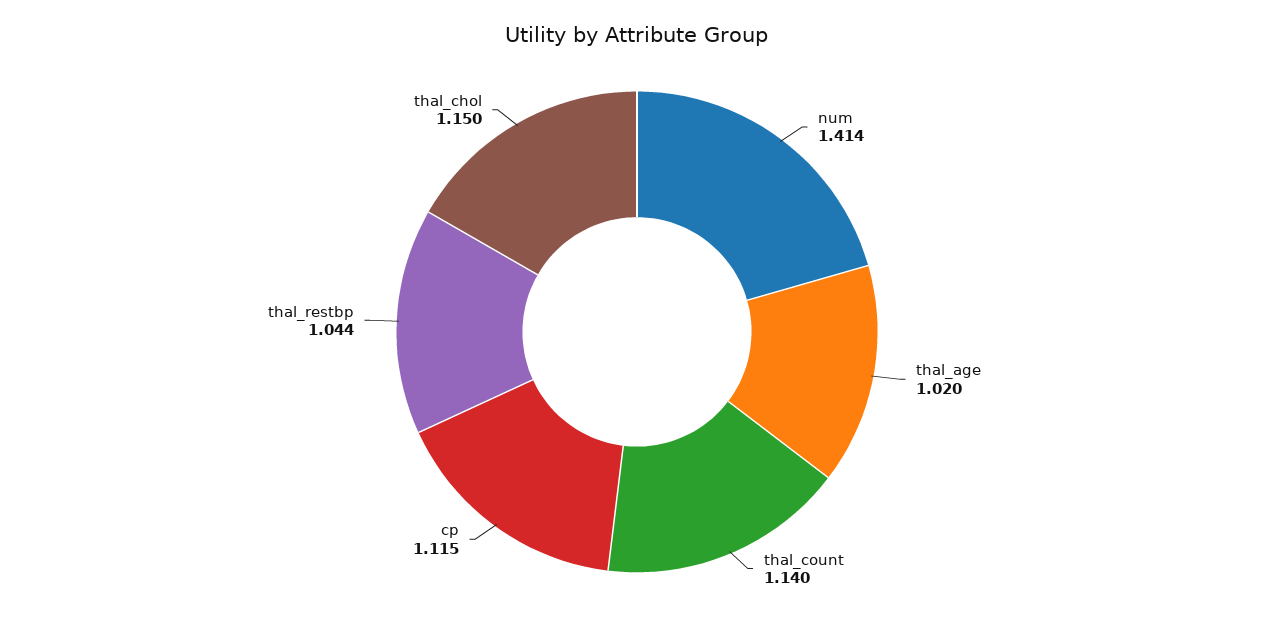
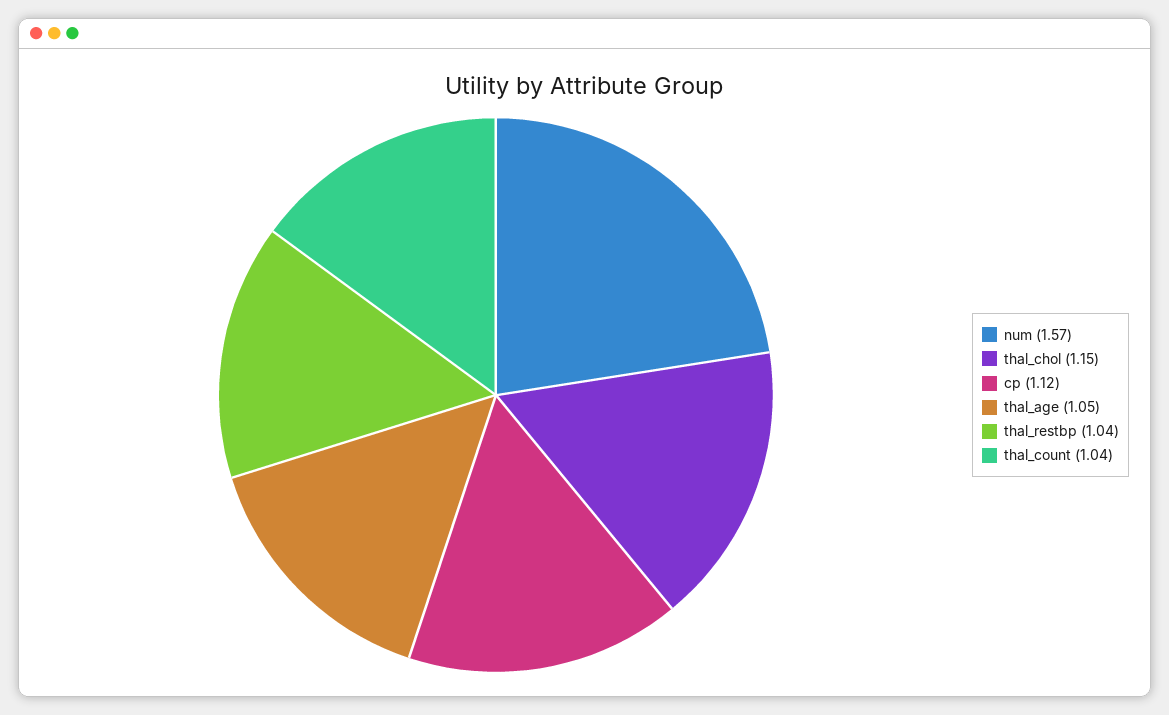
num: 1.414 -> 1.57
thal_age: 1.02 -> 1.05
thal_count: 1.14 -> 1.04

